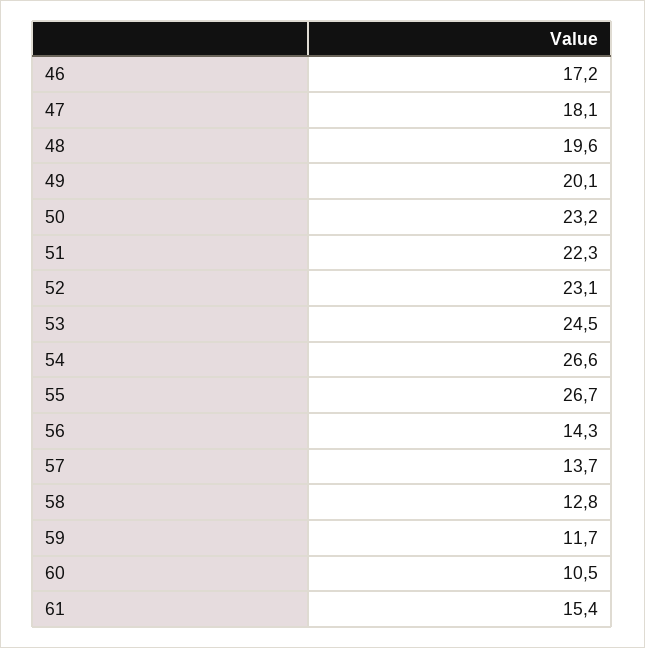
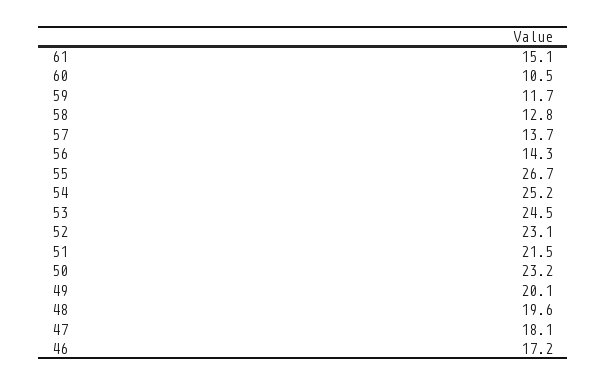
51: 22.3 -> 21.5
54: 26.6 -> 25.2
61: 15.4 -> 15.1

